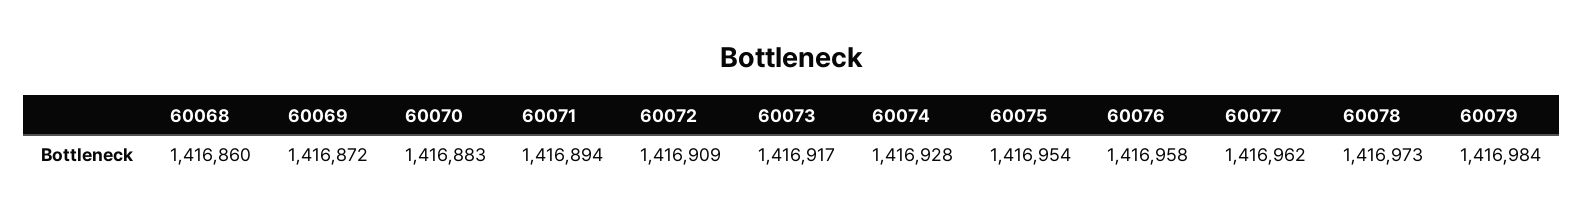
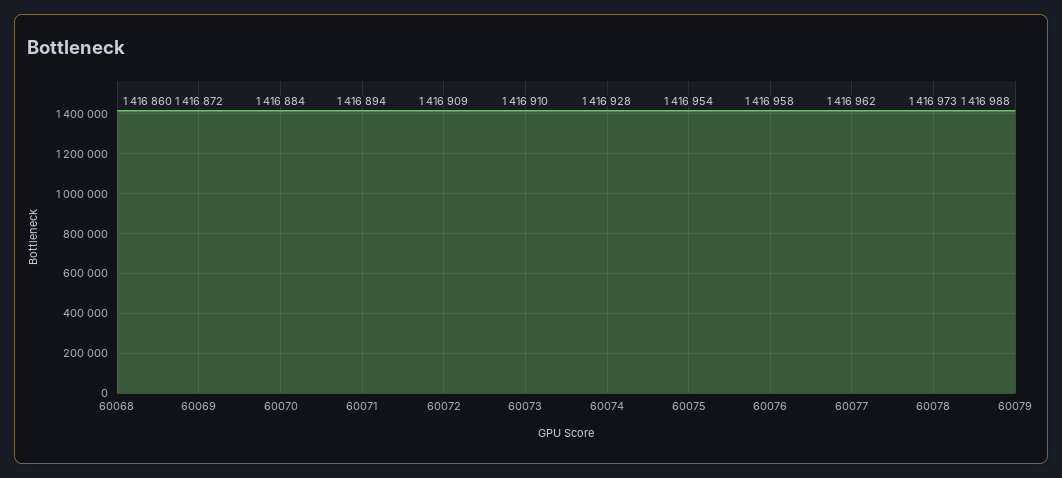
60070: 1416883 -> 1416884
60073: 1416917 -> 1416910
60079: 1416984 -> 1416988

